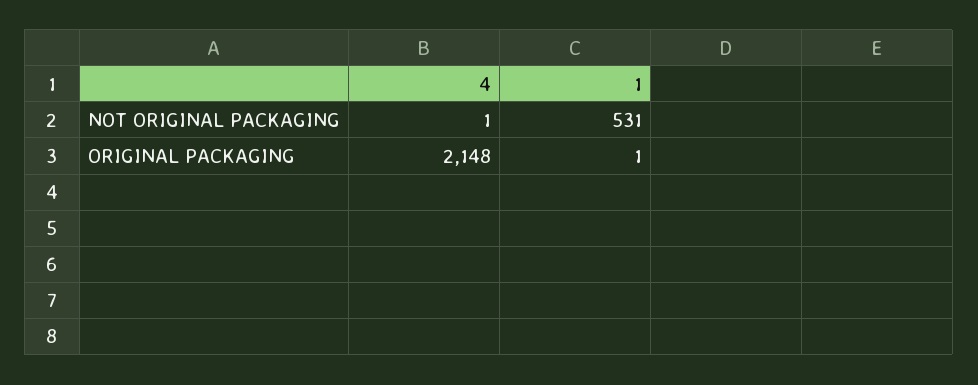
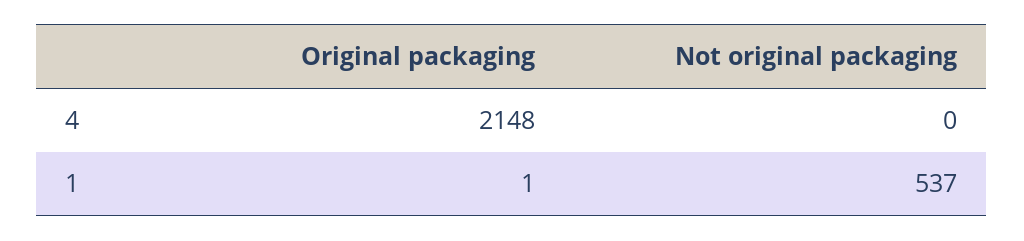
4, NOT ORIGINAL PACKAGING: 1 -> 0
1, NOT ORIGINAL PACKAGING: 531 -> 537

